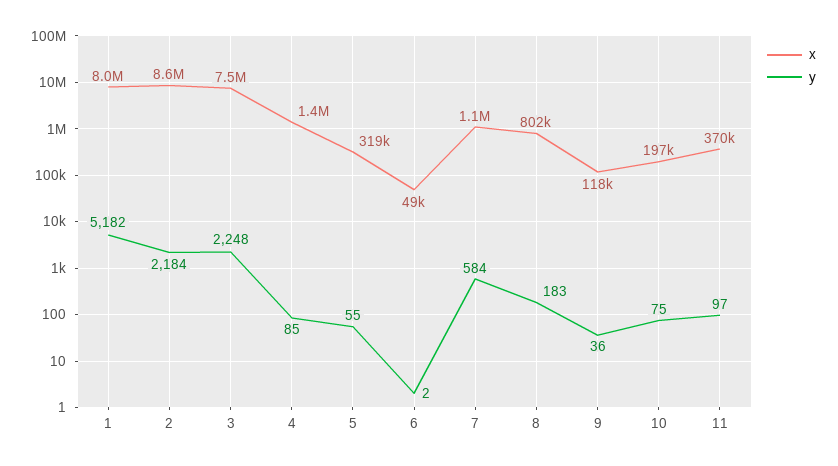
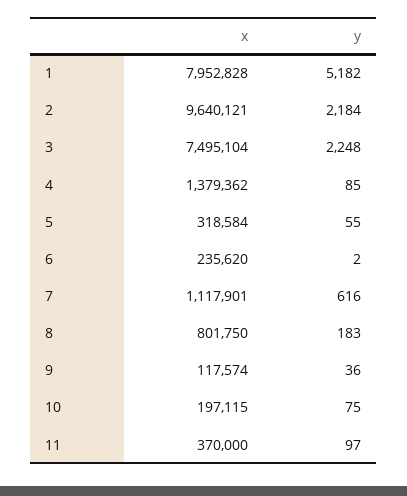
x, 2: 8600000 -> 9640121
x, 6: 49000 -> 235620
y, 7: 584 -> 616

